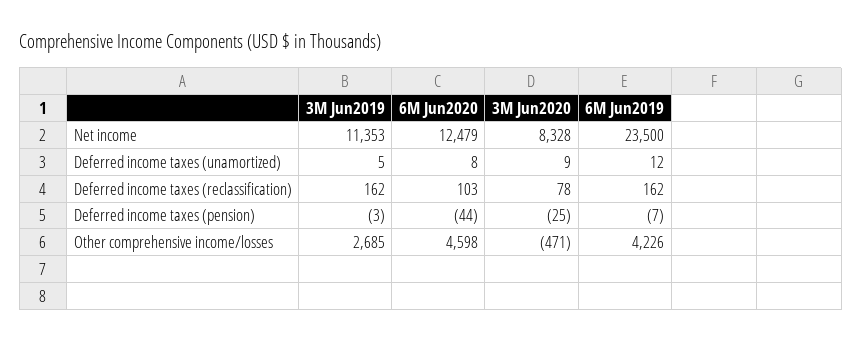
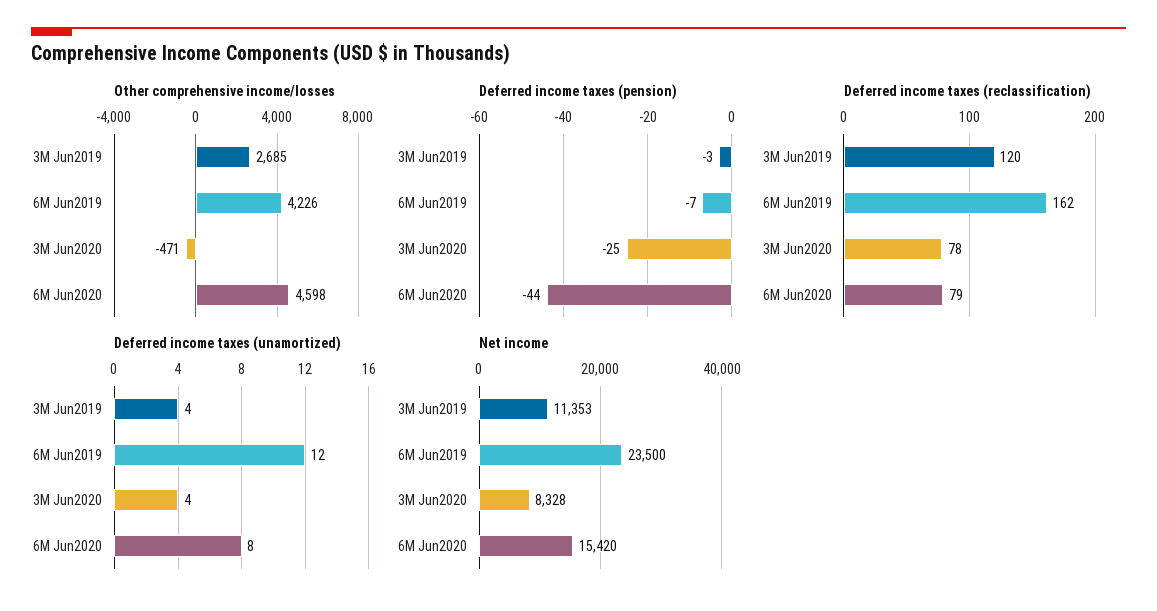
Net income, 6M Jun2020: 12479 -> 15420
Deferred income taxes (unamortized), 3M Jun2019: 5 -> 4
Deferred income taxes (unamortized), 3M Jun2020: 9 -> 4
Deferred income taxes (reclassification), 3M Jun2019: 162 -> 120
Deferred income taxes (reclassification), 6M Jun2020: 103 -> 79

